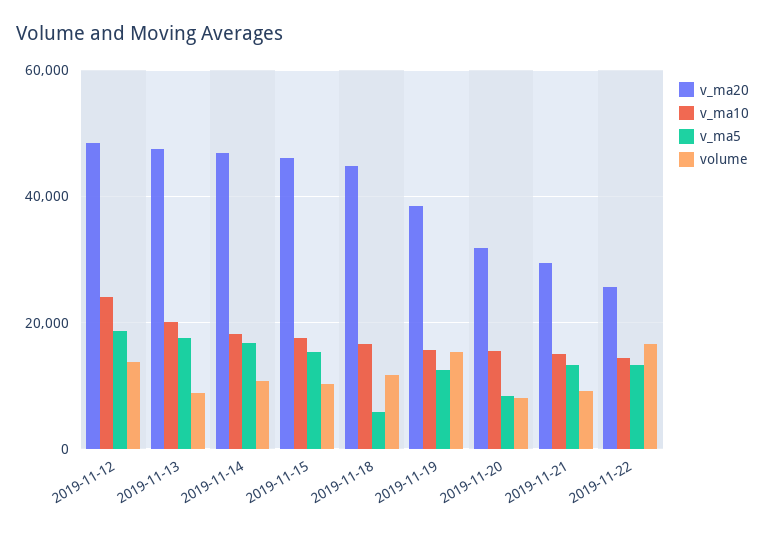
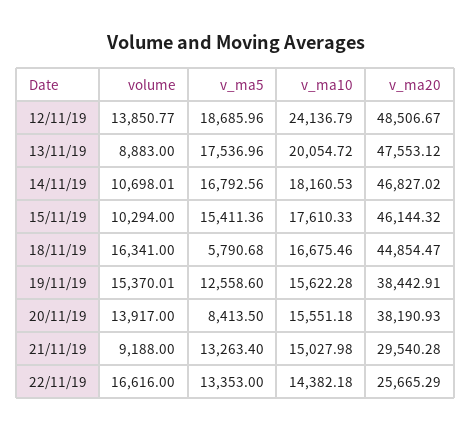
volume, 2019-11-18: 12000 -> 16341
v_ma20, 2019-11-20: 32000 -> 38190.93
volume, 2019-11-20: 8000 -> 13917

